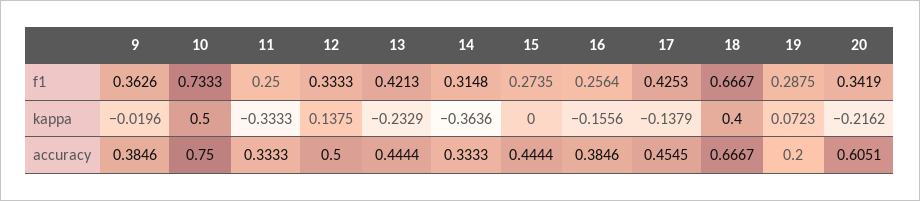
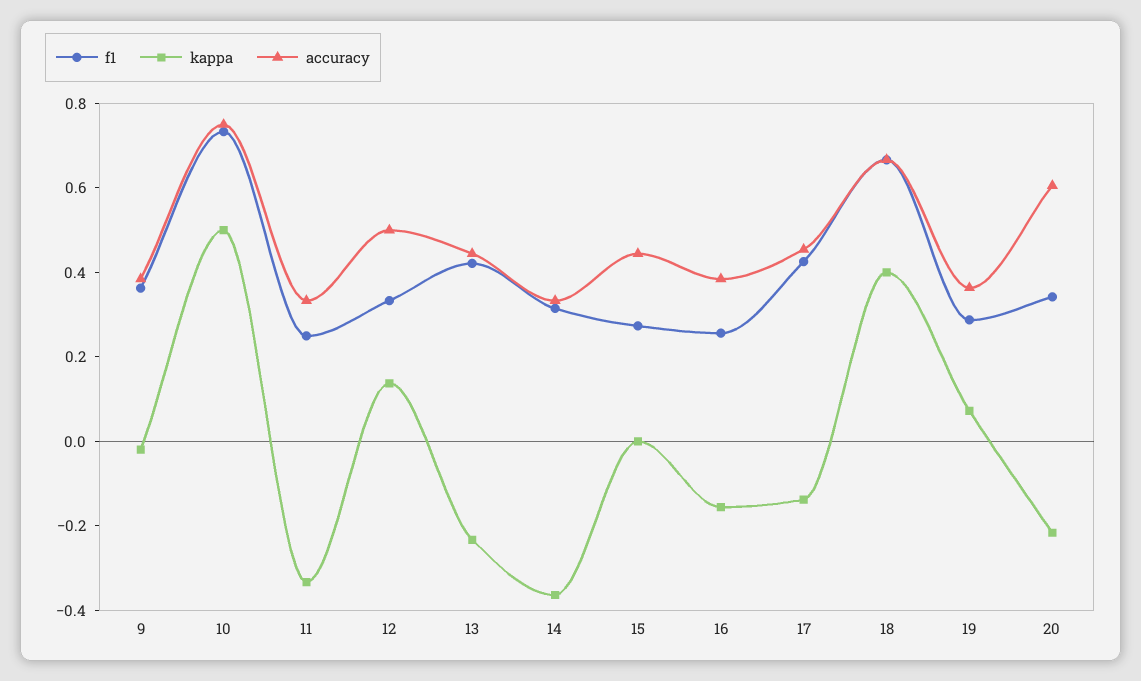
accuracy, 19: 0.2 -> 0.35

